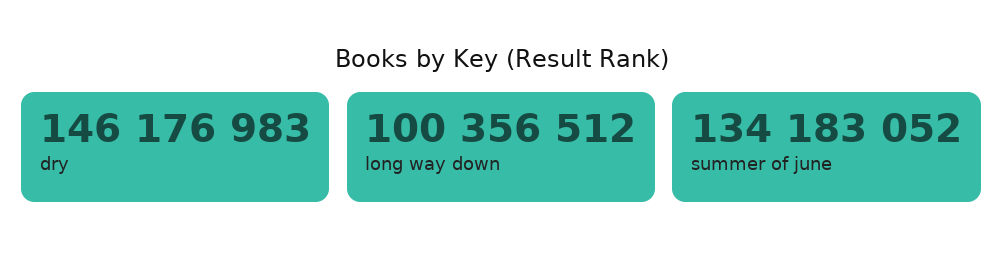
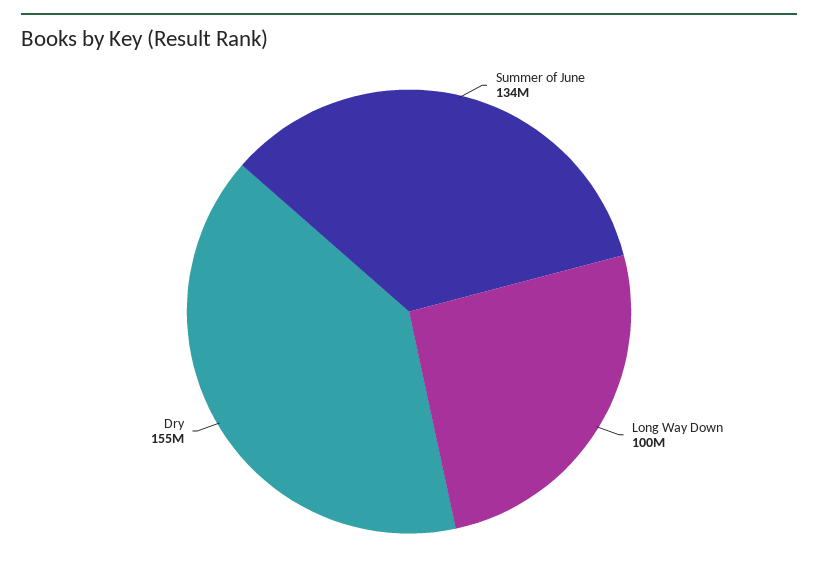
dry: 146176983 -> 155000000

